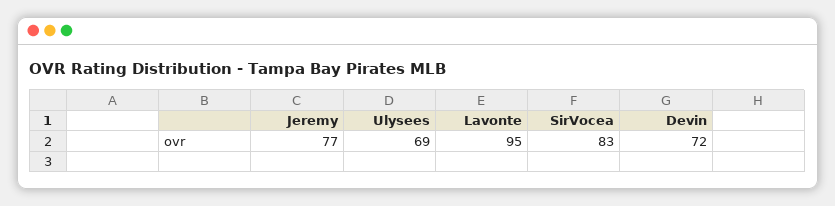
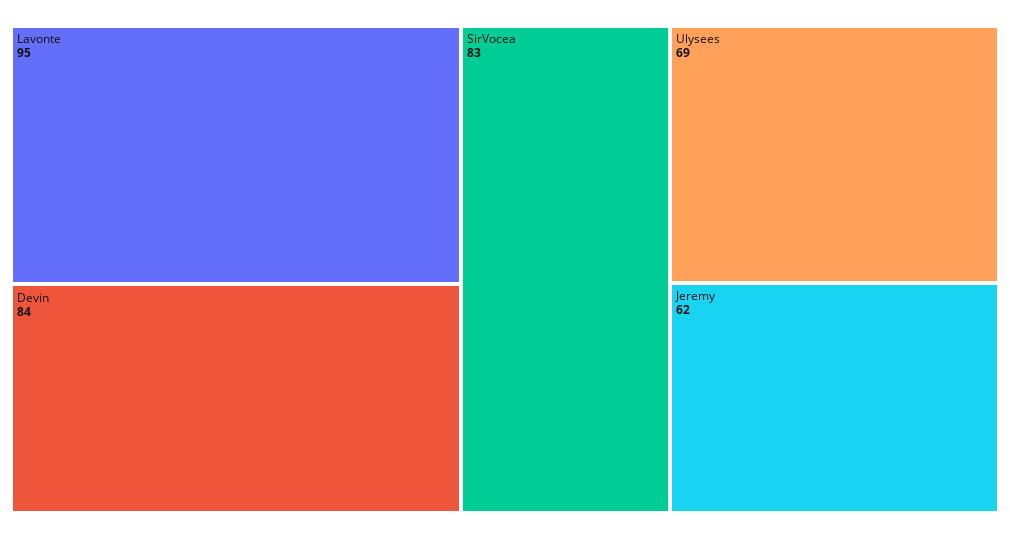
Jeremy: 77 -> 62
Devin: 72 -> 84

